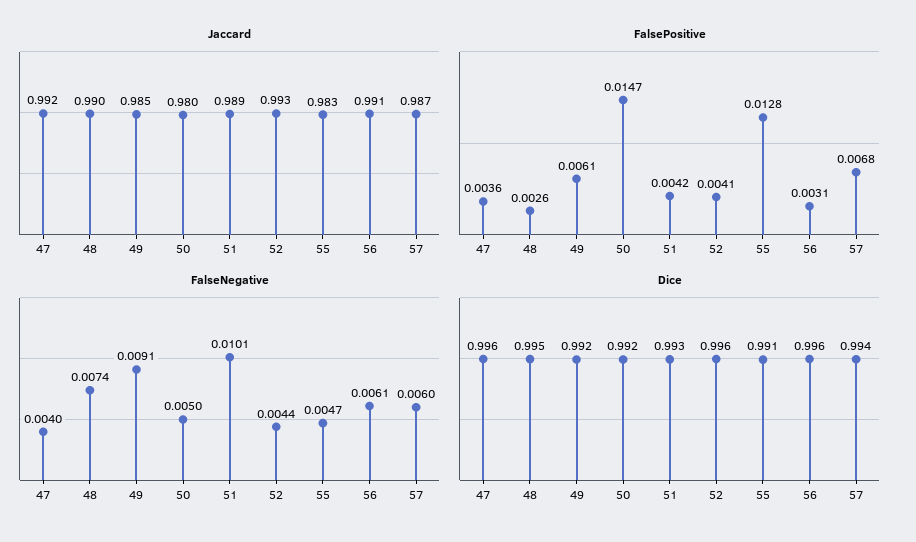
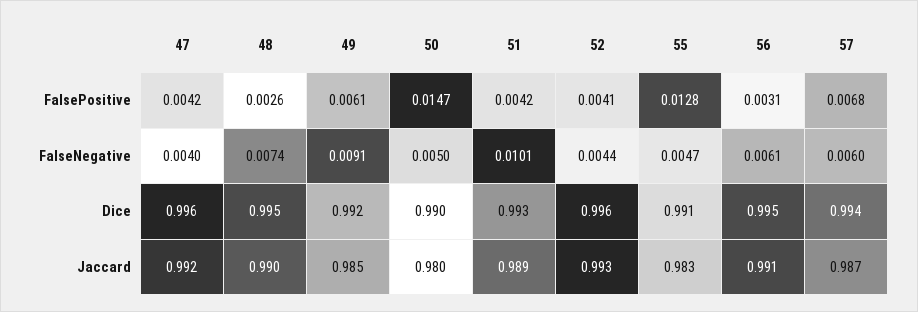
FalsePositive, 47: 0.0036 -> 0.0042
Dice, 50: 0.992 -> 0.99
Dice, 56: 0.996 -> 0.995

